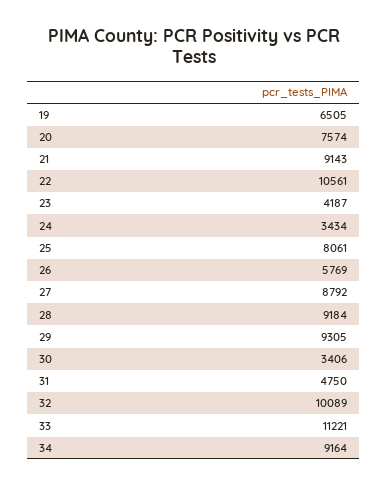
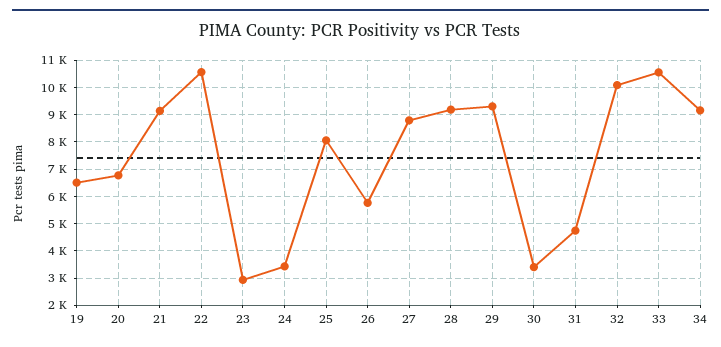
20: 7574 -> 6750
23: 4187 -> 3000
33: 11221 -> 10500

